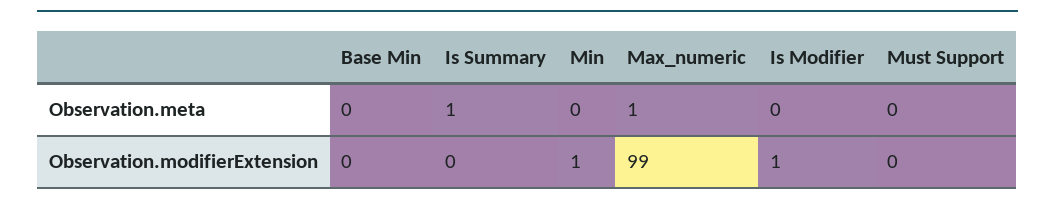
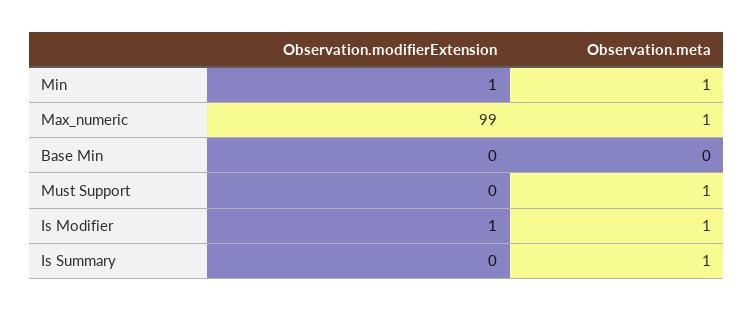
Min, Observation.meta: 0 -> 1
Is Modifier, Observation.meta: 0 -> 1
Must Support, Observation.meta: 0 -> 1

